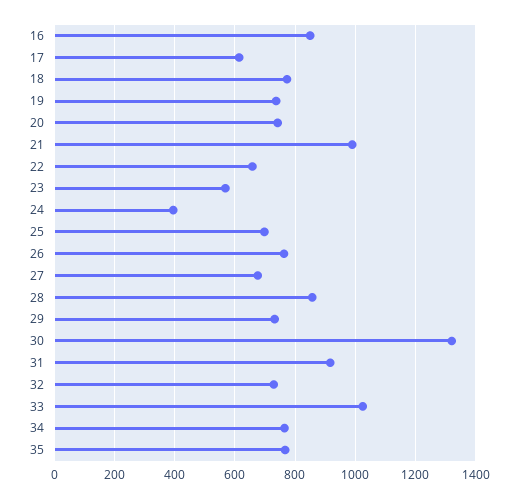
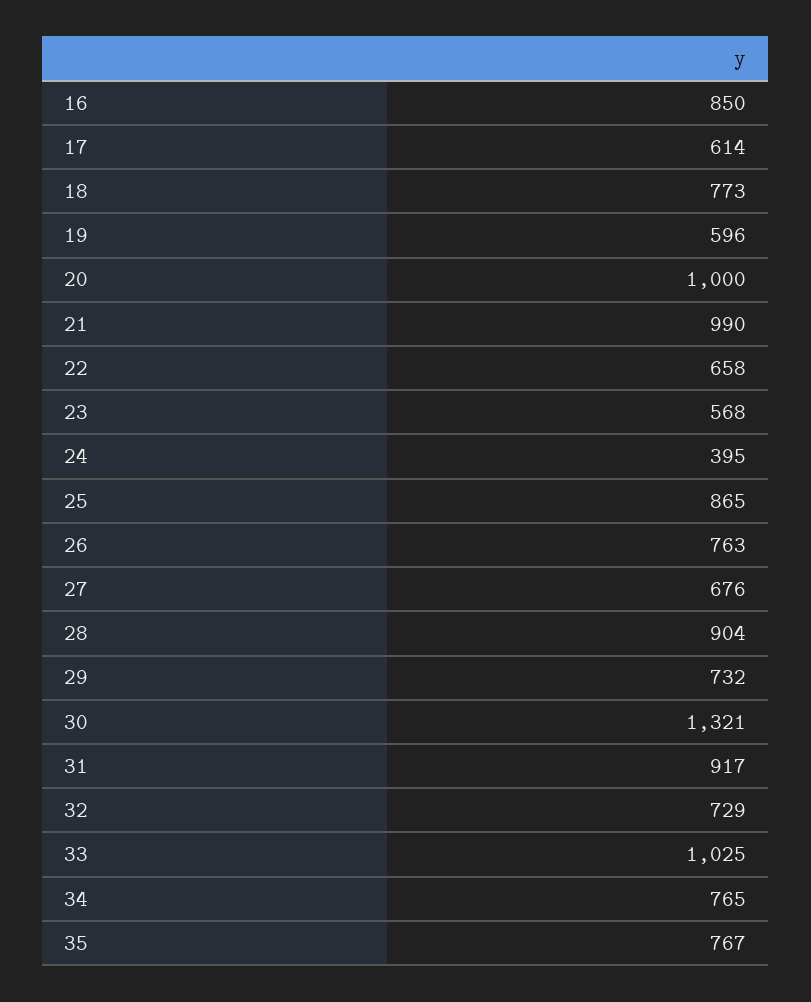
19: 740 -> 596
20: 740 -> 1000
25: 700 -> 865
28: 860 -> 904

